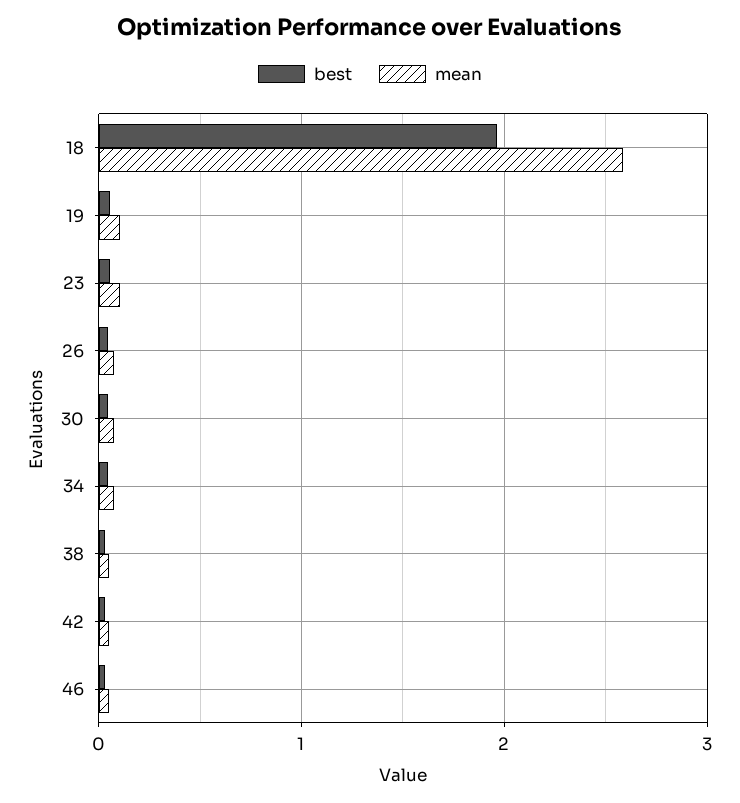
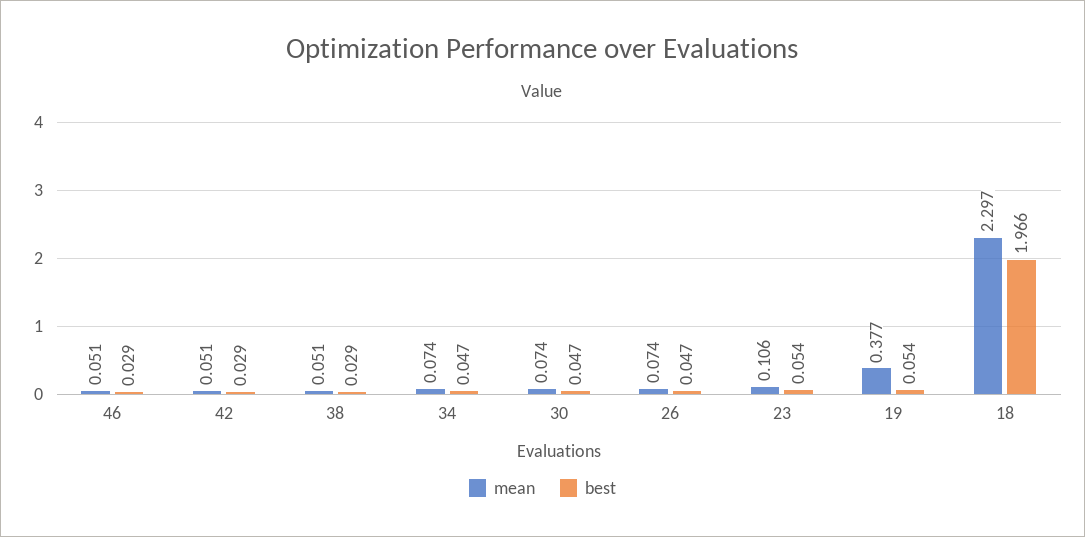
mean, 18: 2.6 -> 2.297
mean, 19: 0.1 -> 0.377

